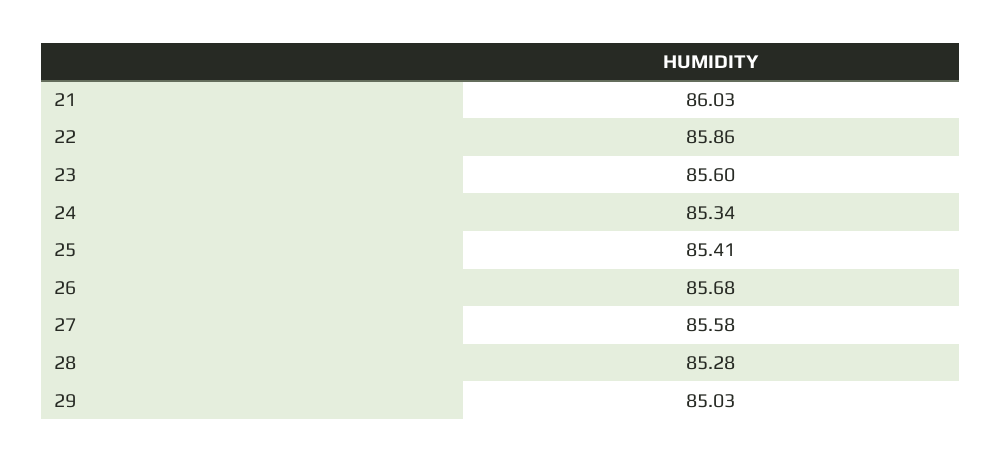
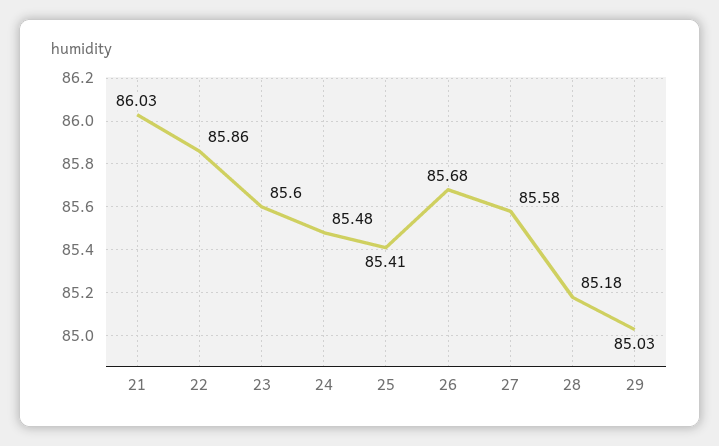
24: 85.34 -> 85.48
28: 85.28 -> 85.18

